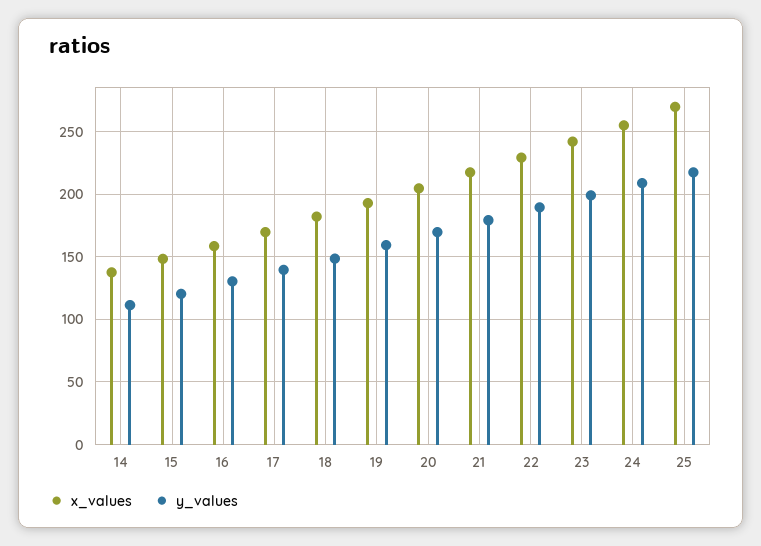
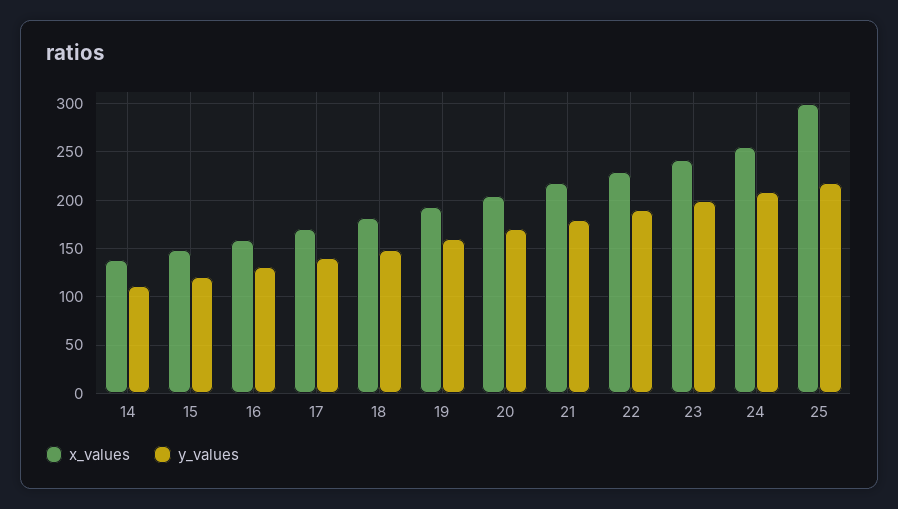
x_values, 25: 270 -> 300

